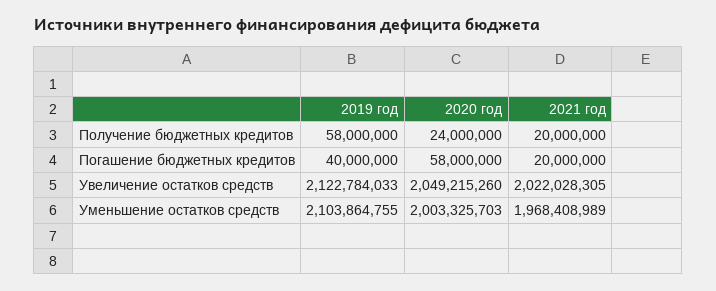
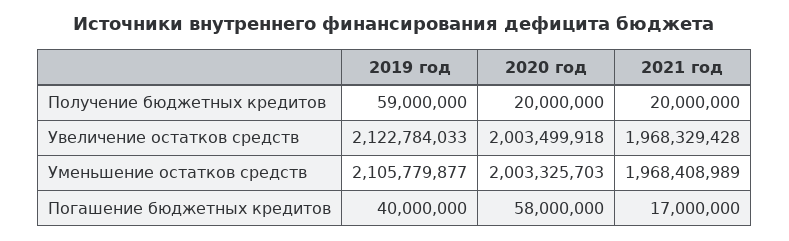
2019 год, Получение бюджетных кредитов: 58000000 -> 59000000
2020 год, Получение бюджетных кредитов: 24000000 -> 20000000
2021 год, Погашение бюджетных кредитов: 20000000 -> 17000000
2020 год, Увеличение остатков средств: 2049215260 -> 2003499918
2021 год, Увеличение остатков средств: 2022028305 -> 1968329428
2019 год, Уменьшение остатков средств: 2103864755 -> 2105779877

